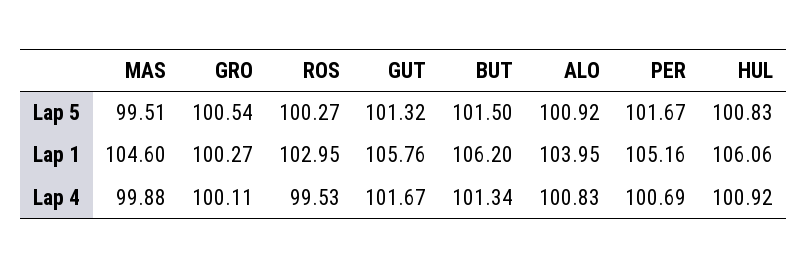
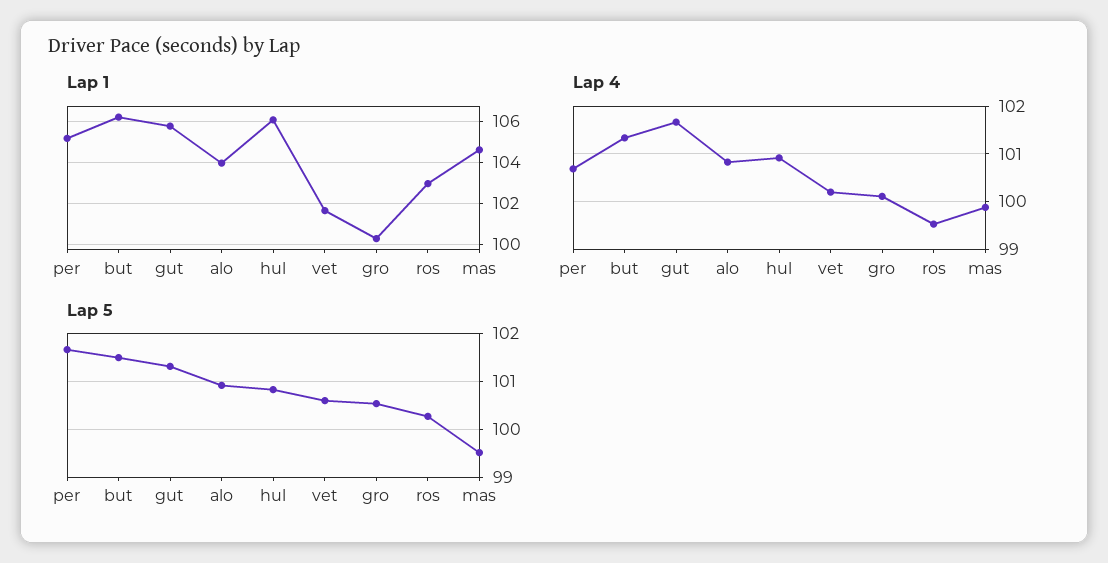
Lap 1, vet: none -> 101.5
Lap 4, vet: none -> 100.2
Lap 5, vet: none -> 100.6

